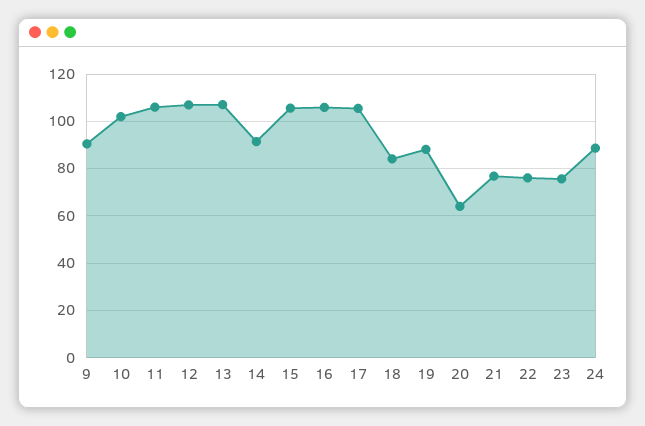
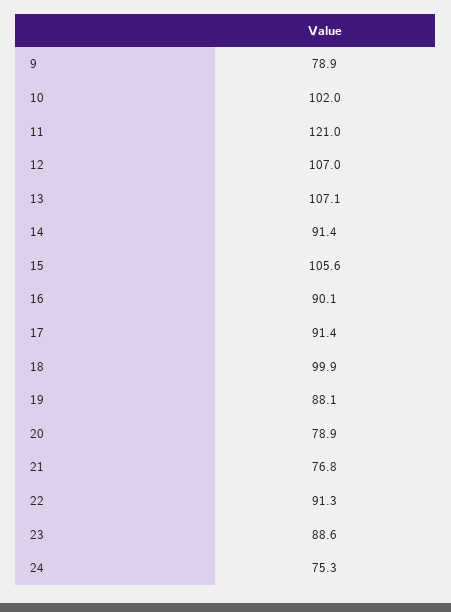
9: 90 -> 78.9
11: 105 -> 121
16: 105 -> 90.1
17: 105 -> 91.4
18: 85 -> 99.9
20: 65 -> 78.9
22: 75 -> 91.3
23: 75 -> 88.6
24: 90 -> 75.3

